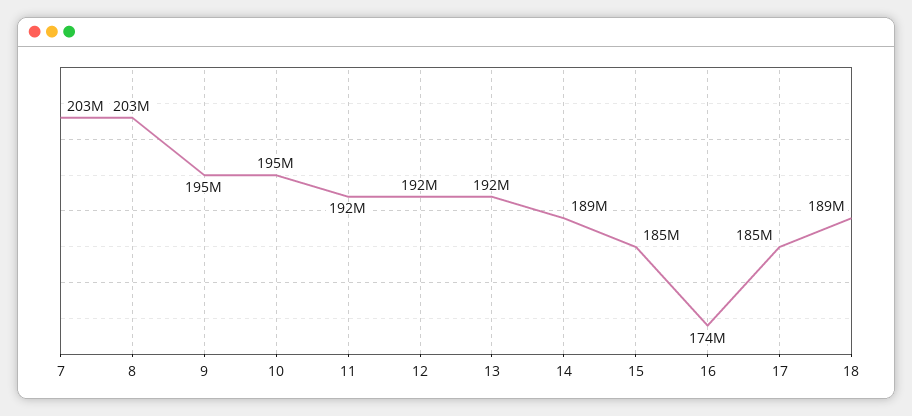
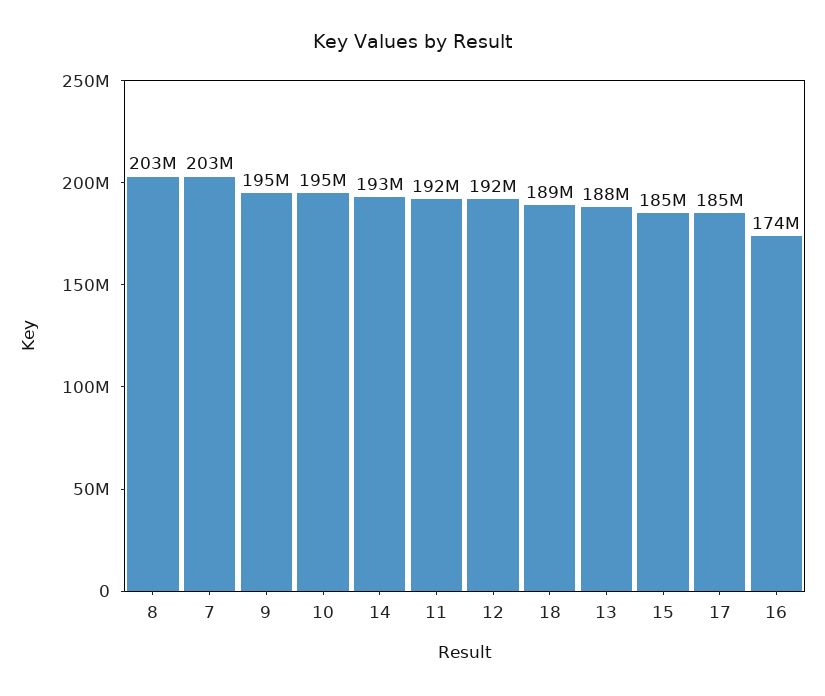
13: 192000000 -> 188000000
14: 189000000 -> 193000000

